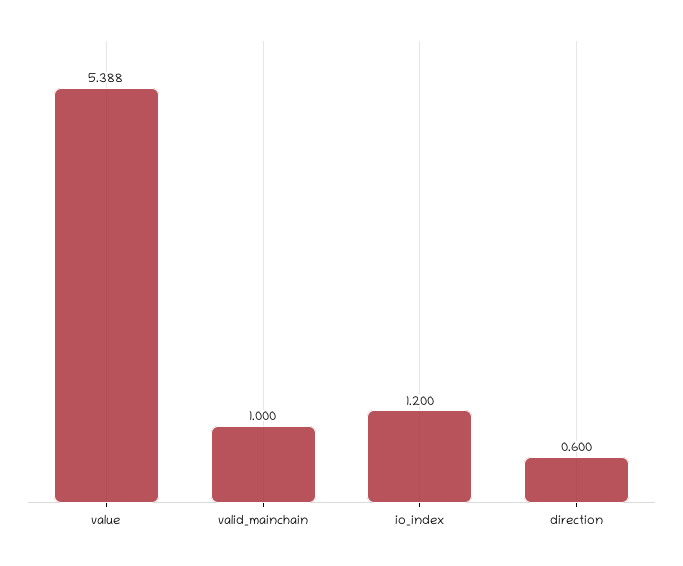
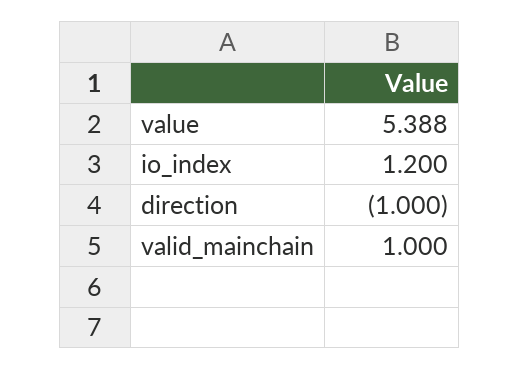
direction: 0.6 -> -1

